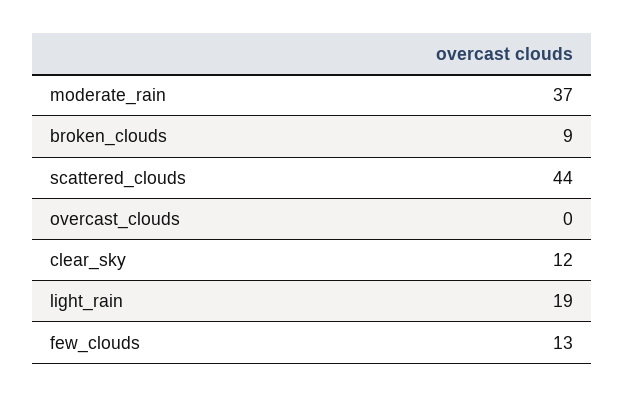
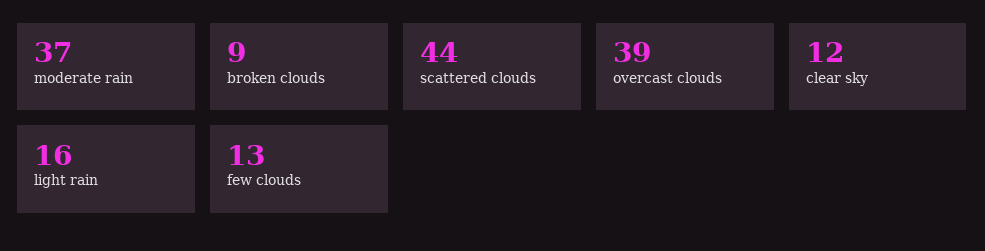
overcast_clouds: 0 -> 39
light_rain: 19 -> 16

